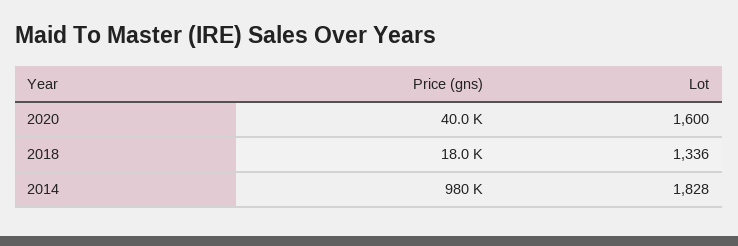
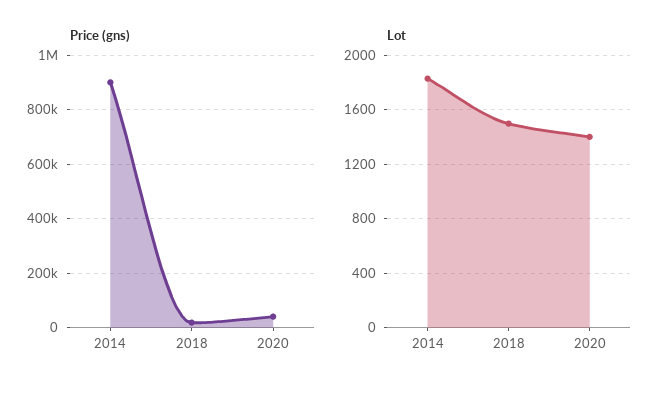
Lot, 2020: 1600 -> 1400
Lot, 2018: 1336 -> 1500
Price (gns), 2014: 980000 -> 900000

